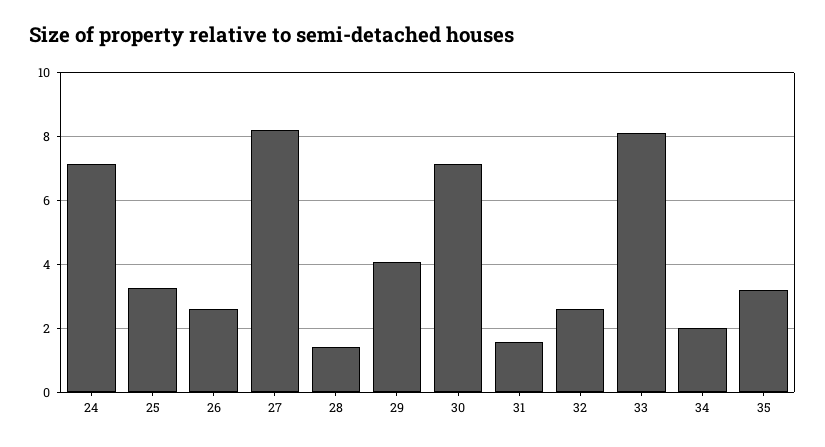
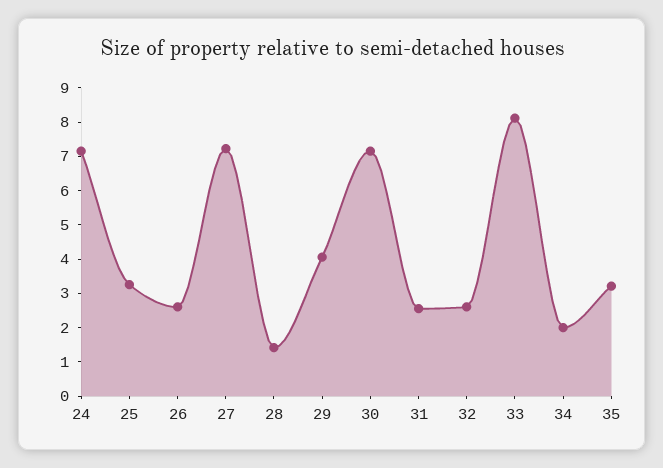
27: 8.2 -> 7.25
31: 1.6 -> 2.5

